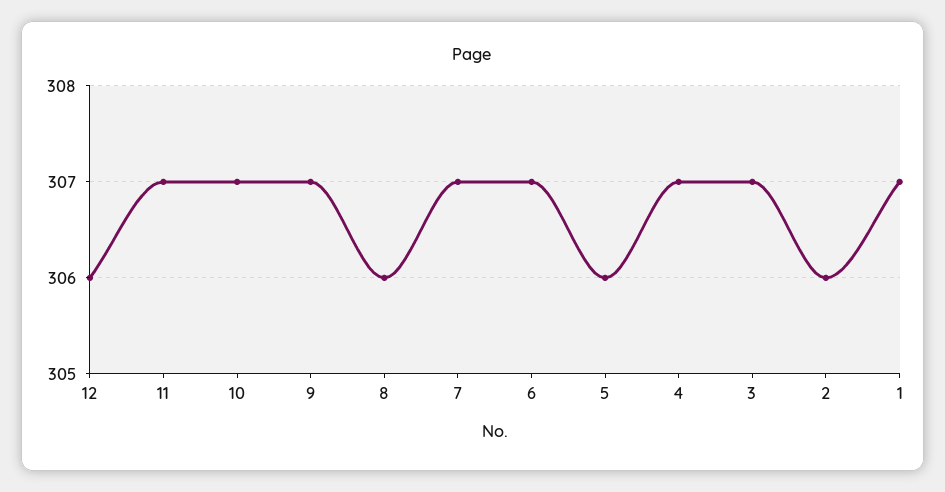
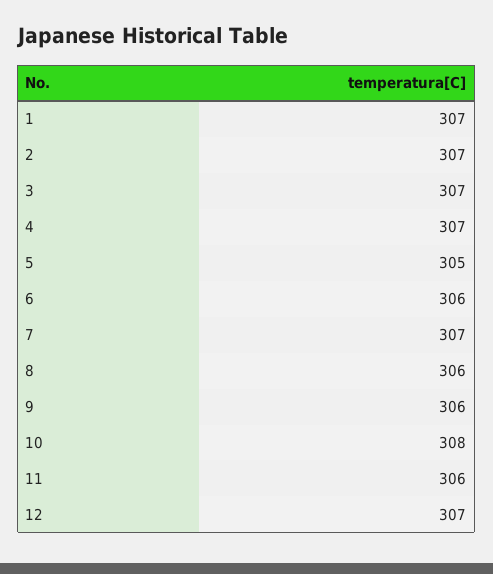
12: 306 -> 307
11: 307 -> 306
10: 307 -> 308
9: 307 -> 306
6: 307 -> 306
5: 306 -> 305
2: 306 -> 307

